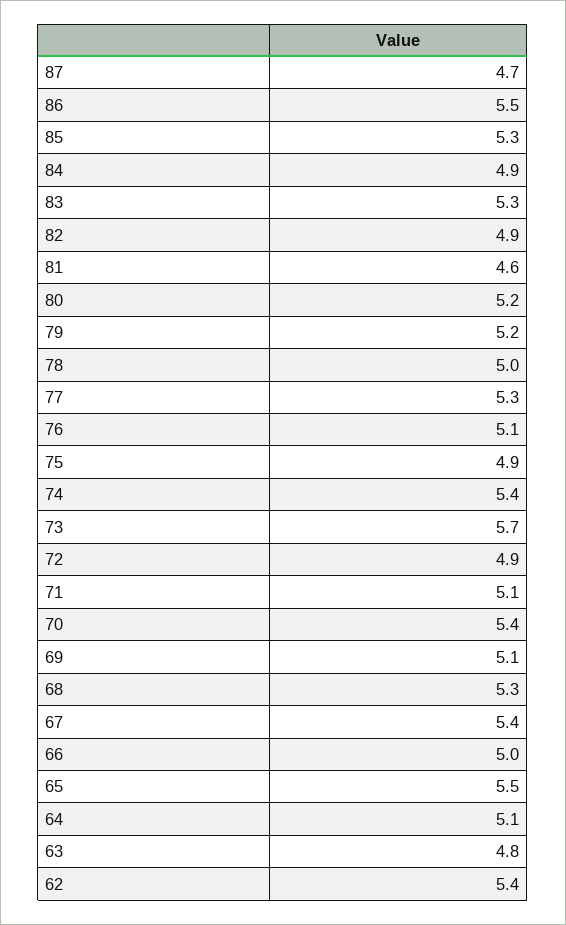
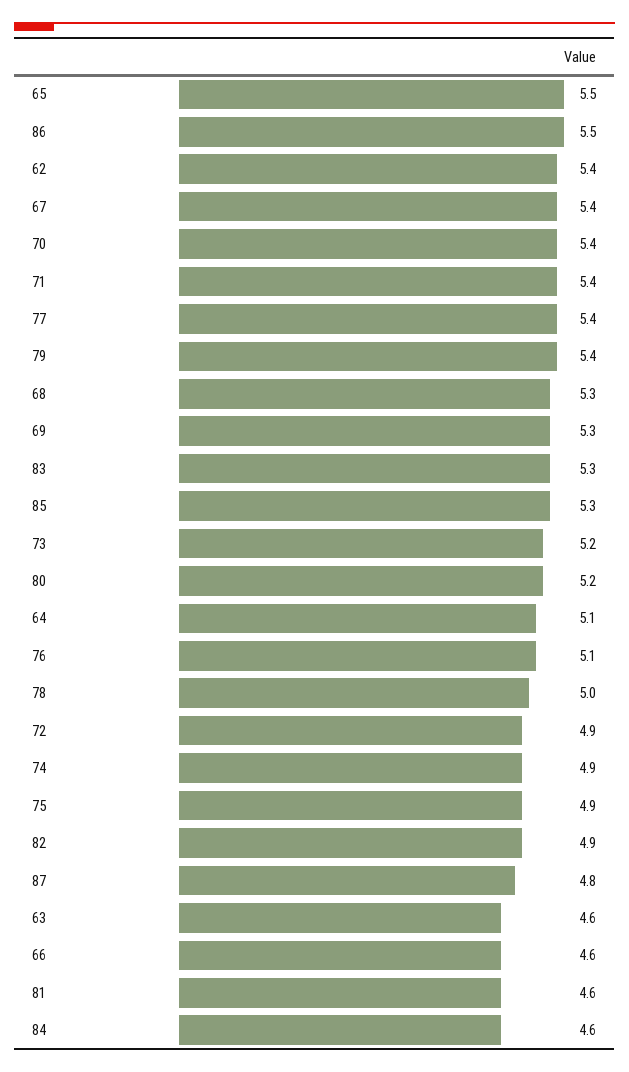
87: 4.7 -> 4.8
84: 4.9 -> 4.6
79: 5.2 -> 5.4
77: 5.3 -> 5.4
74: 5.4 -> 4.9
73: 5.7 -> 5.2
71: 5.1 -> 5.4
69: 5.1 -> 5.3
66: 5 -> 4.6
63: 4.8 -> 4.6

